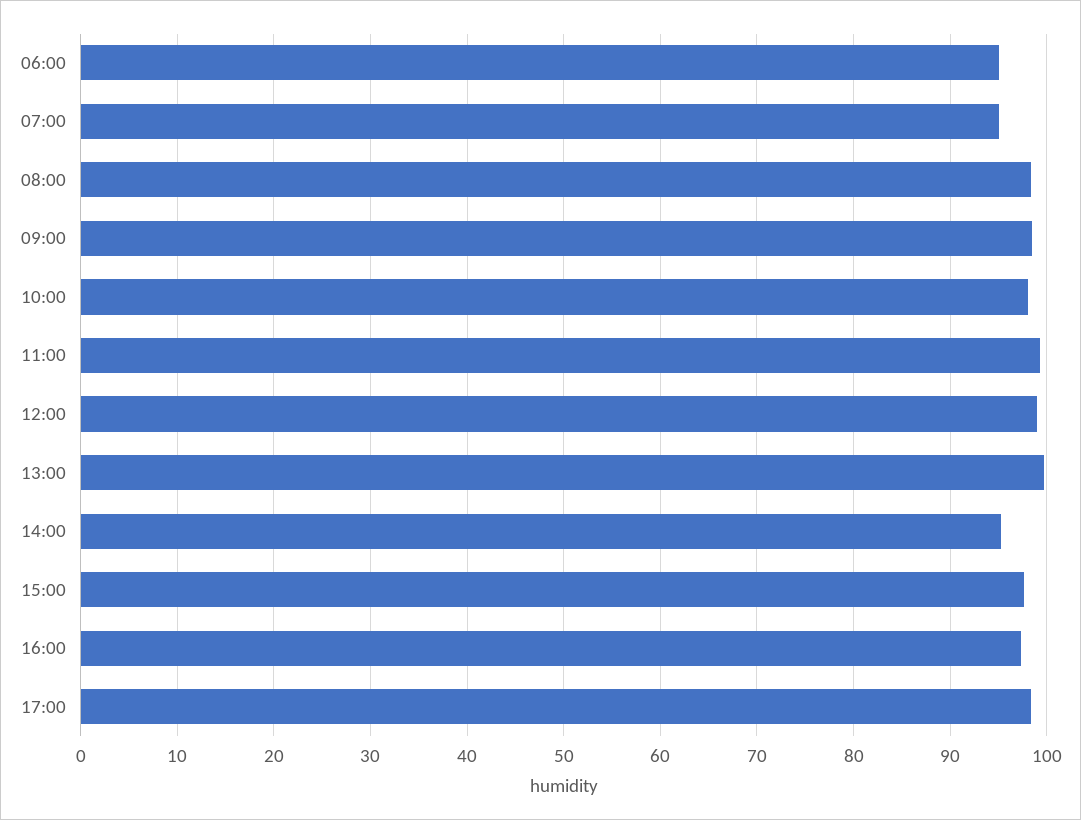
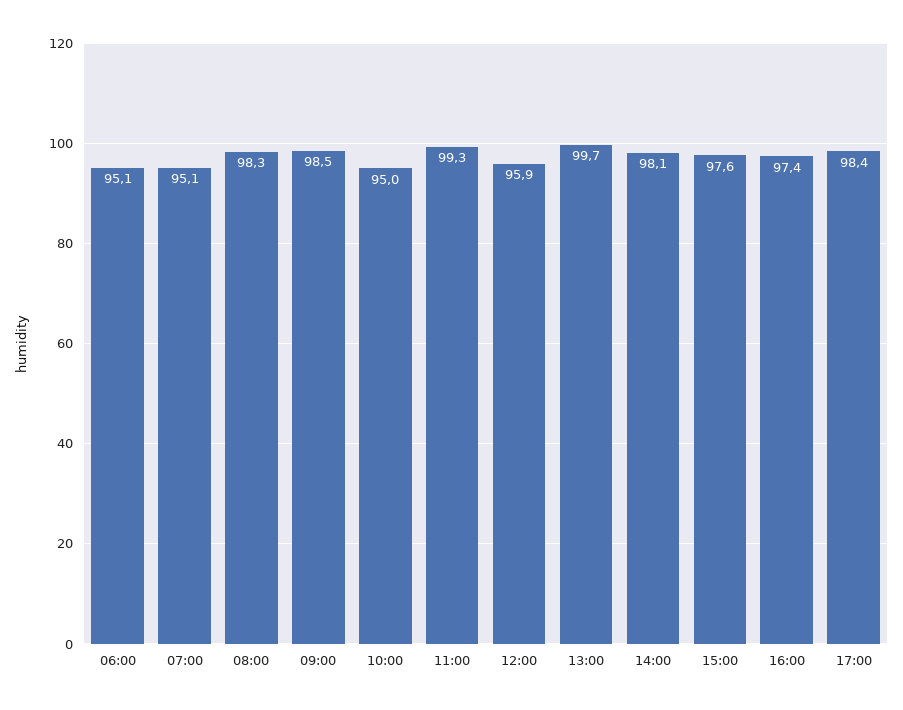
10:00: 98 -> 95
12:00: 99 -> 95.9
14:00: 95 -> 98.1

